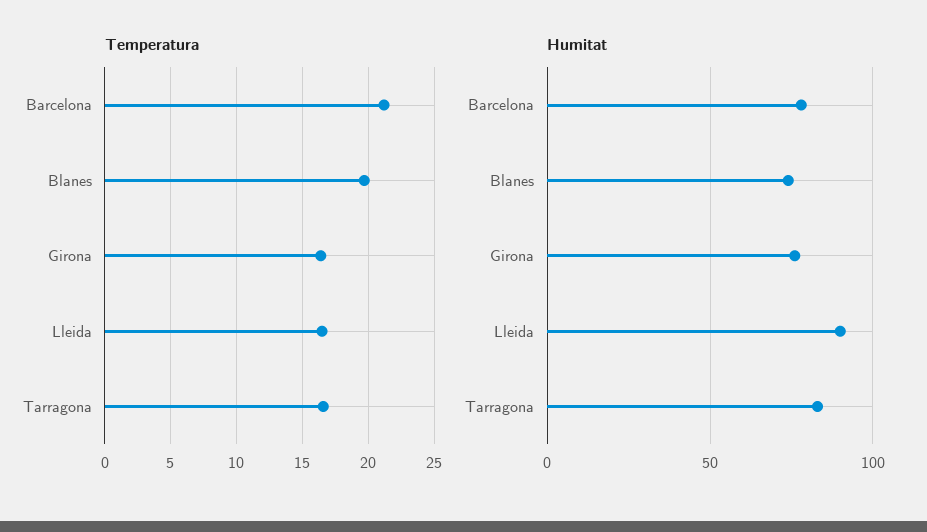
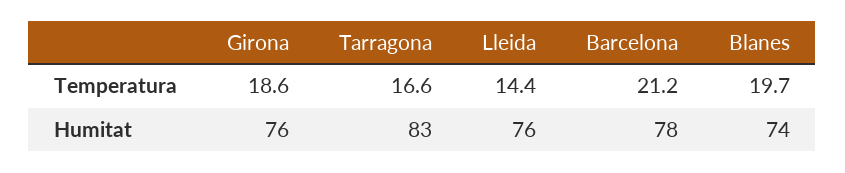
Temperatura, Girona: 16.5 -> 18.6
Temperatura, Lleida: 16.5 -> 14.4
Humitat, Lleida: 90 -> 76

